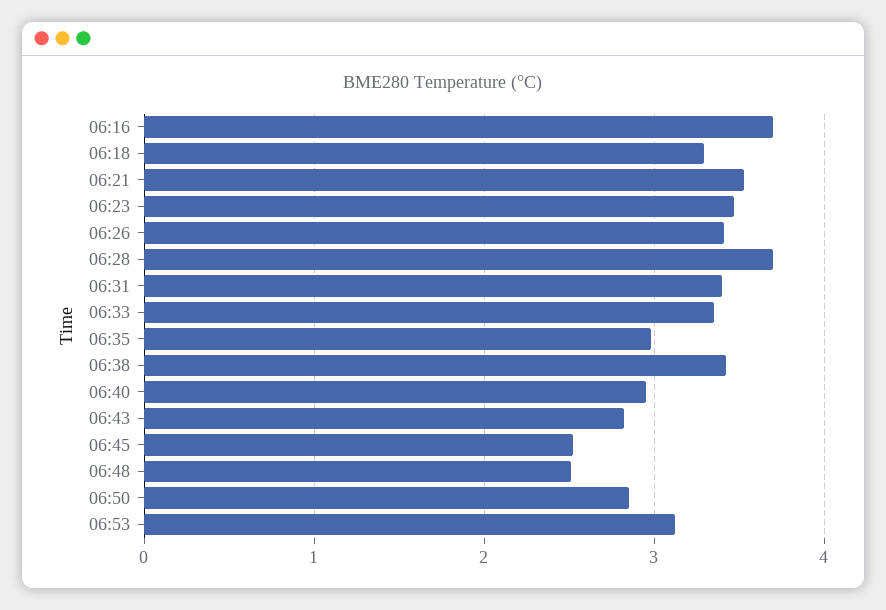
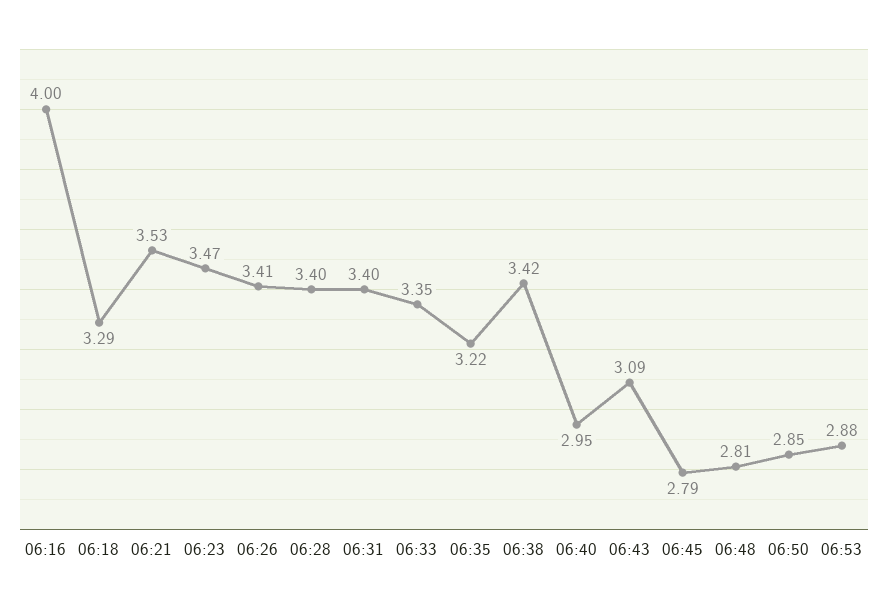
06:16: 3.7 -> 4
06:28: 3.7 -> 3.4
06:35: 3 -> 3.22
06:43: 2.8 -> 3.09
06:45: 2.5 -> 2.79
06:48: 2.5 -> 2.81
06:53: 3.1 -> 2.88

